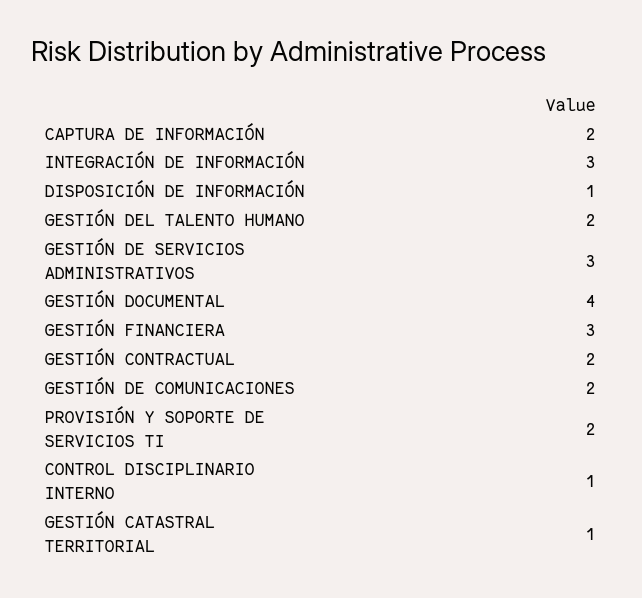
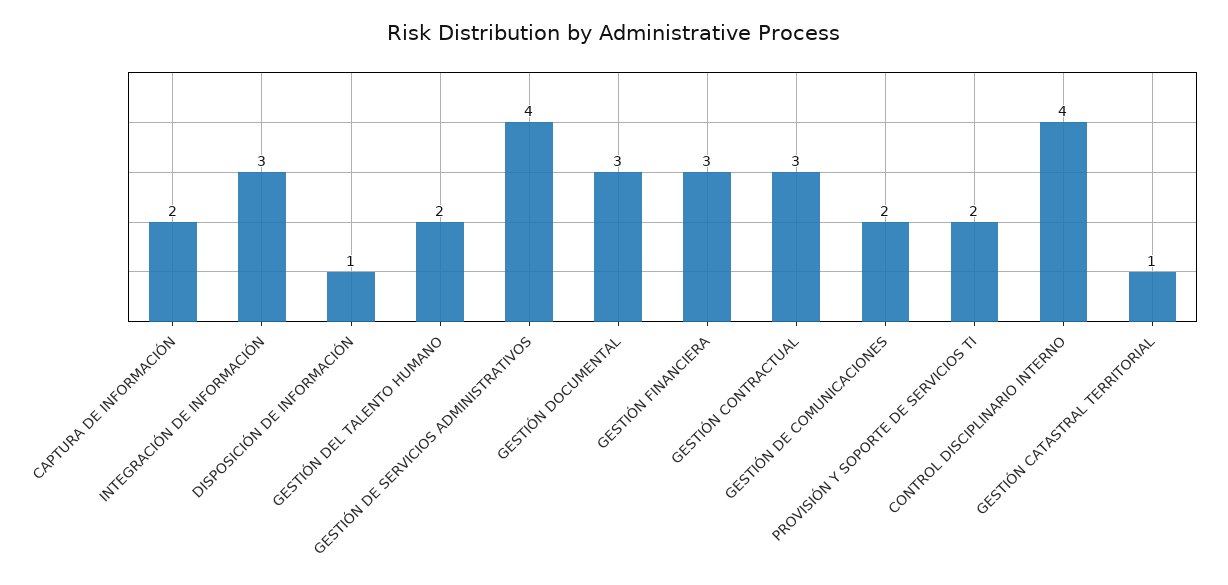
GESTIÓN DE SERVICIOS ADMINISTRATIVOS: 3 -> 4
GESTIÓN DOCUMENTAL: 4 -> 3
GESTIÓN CONTRACTUAL: 2 -> 3
CONTROL DISCIPLINARIO INTERNO: 1 -> 4

